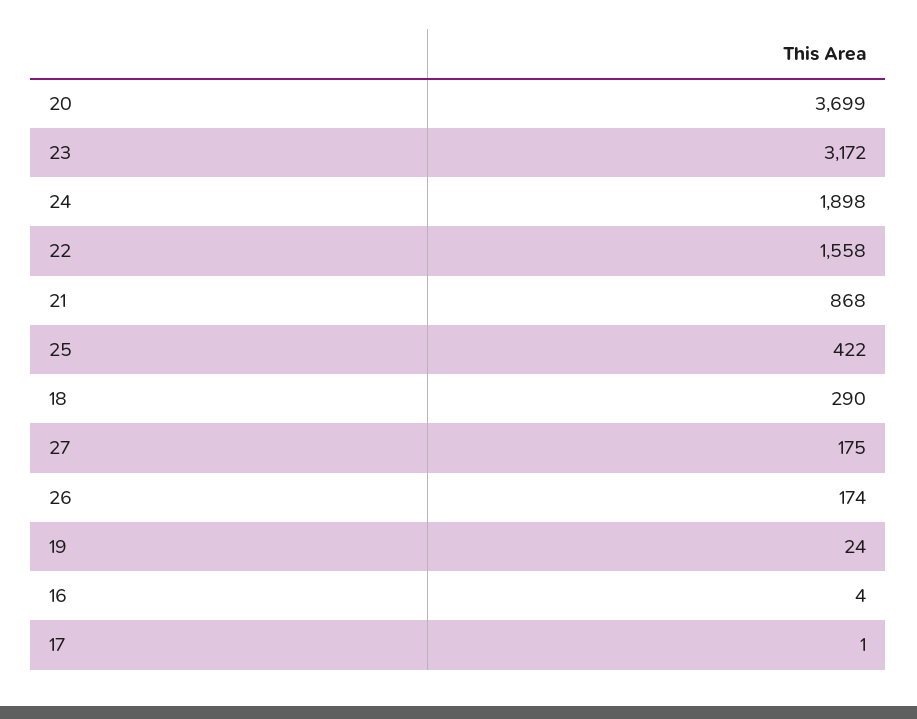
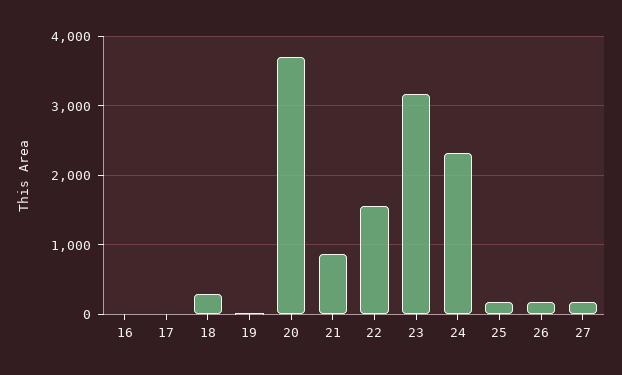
24: 1898 -> 2300
25: 422 -> 200

